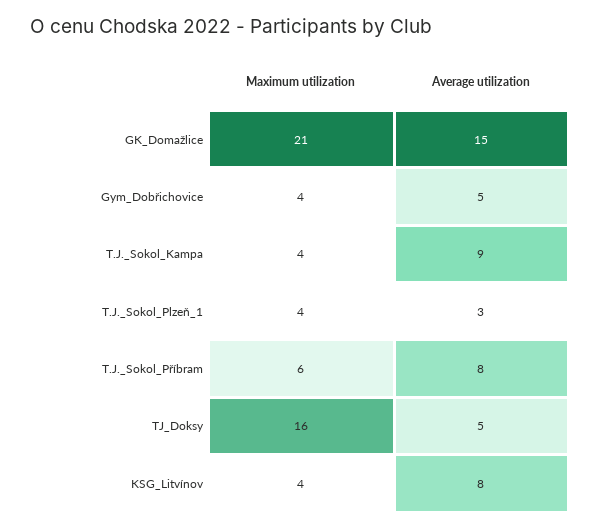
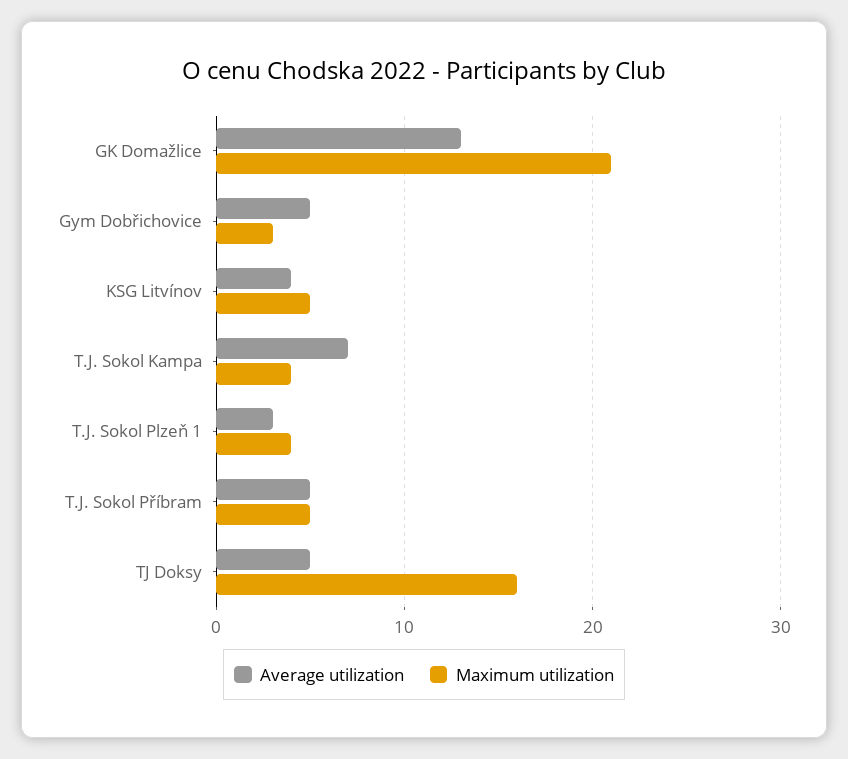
Average utilization, GK_Domažlice: 15 -> 13
Maximum utilization, Gym_Dobřichovice: 4 -> 3
Average utilization, T.J._Sokol_Kampa: 9 -> 7
Maximum utilization, T.J._Sokol_Příbram: 6 -> 5
Average utilization, T.J._Sokol_Příbram: 8 -> 5
Maximum utilization, KSG_Litvínov: 4 -> 5
Average utilization, KSG_Litvínov: 8 -> 4

